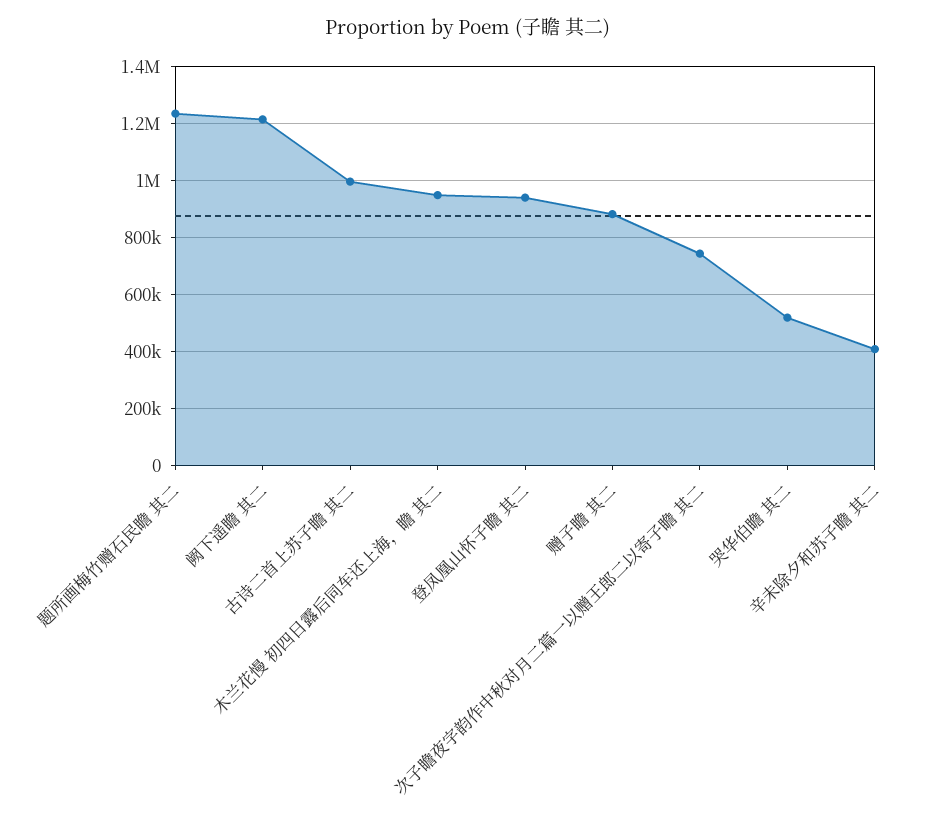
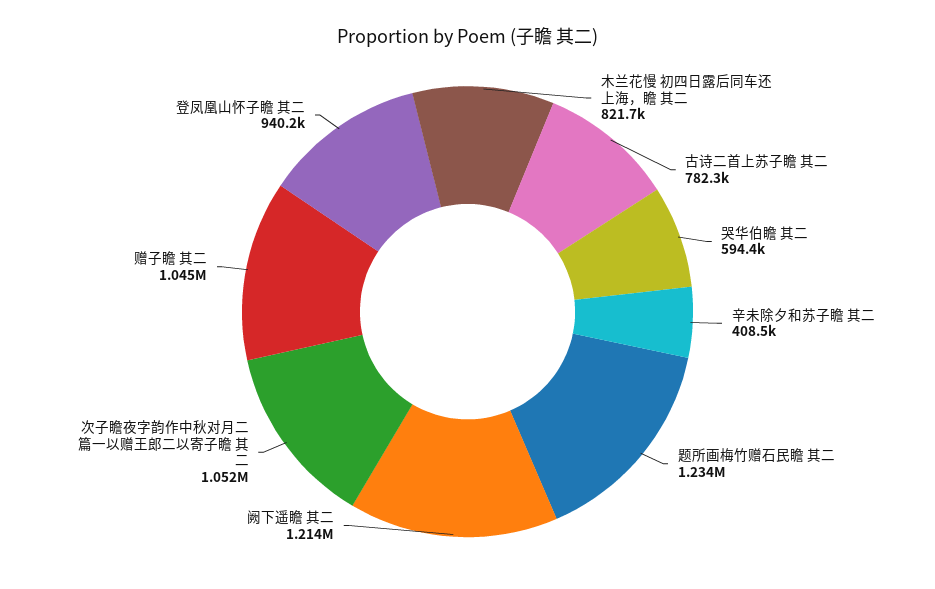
古诗二首上苏子瞻 其二: 1000000 -> 782300
木兰花慢 初四日露后同车还上海，瞻 其二: 950000 -> 821700
赠子瞻 其二: 875000 -> 1045000
次子瞻夜字韵作中秋对月二篇一以赠王郎二以寄子瞻 其二: 750000 -> 1052000
哭华伯瞻 其二: 525000 -> 594400

